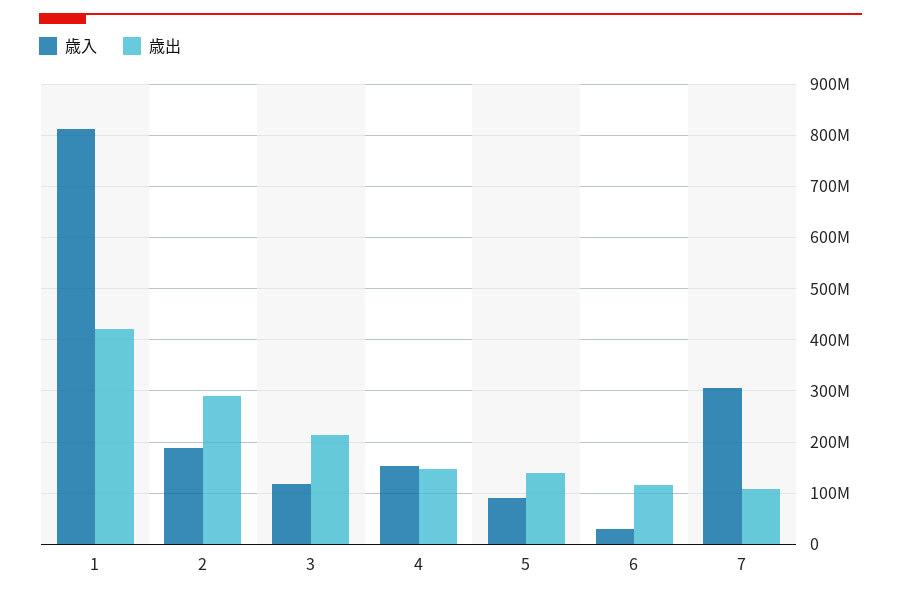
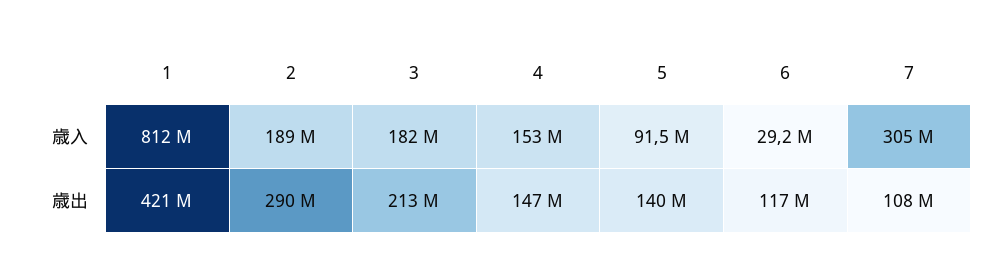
歳入, 3: 120000000 -> 182000000

